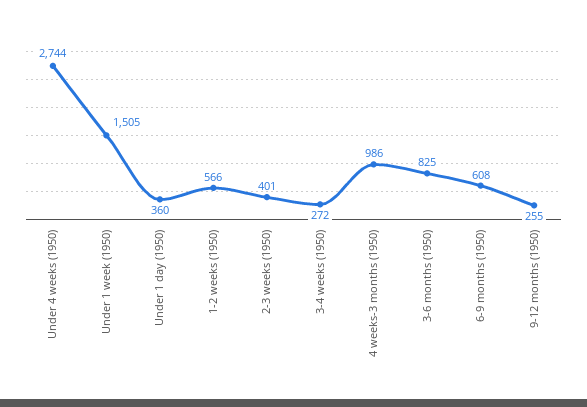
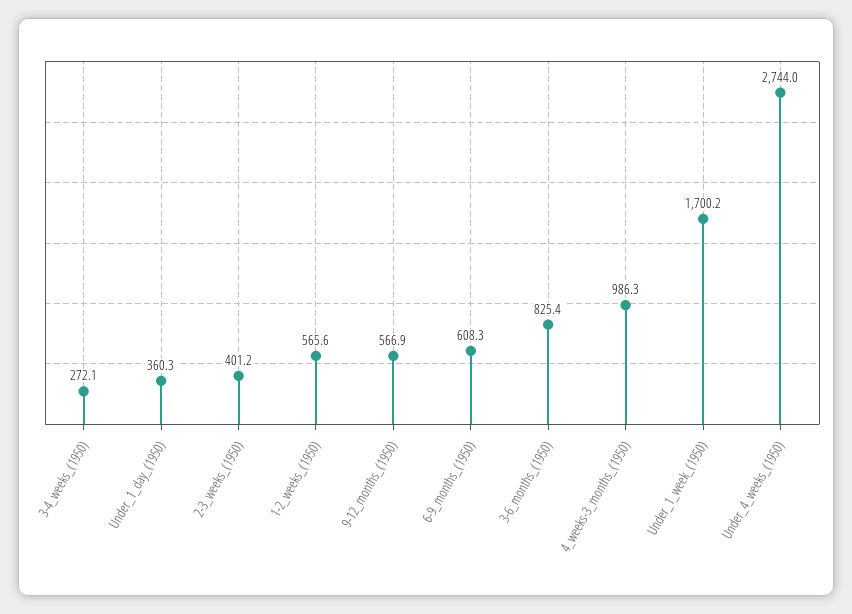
Under 1 week (1950): 1505 -> 1700.2
9-12 months (1950): 255 -> 566.9

